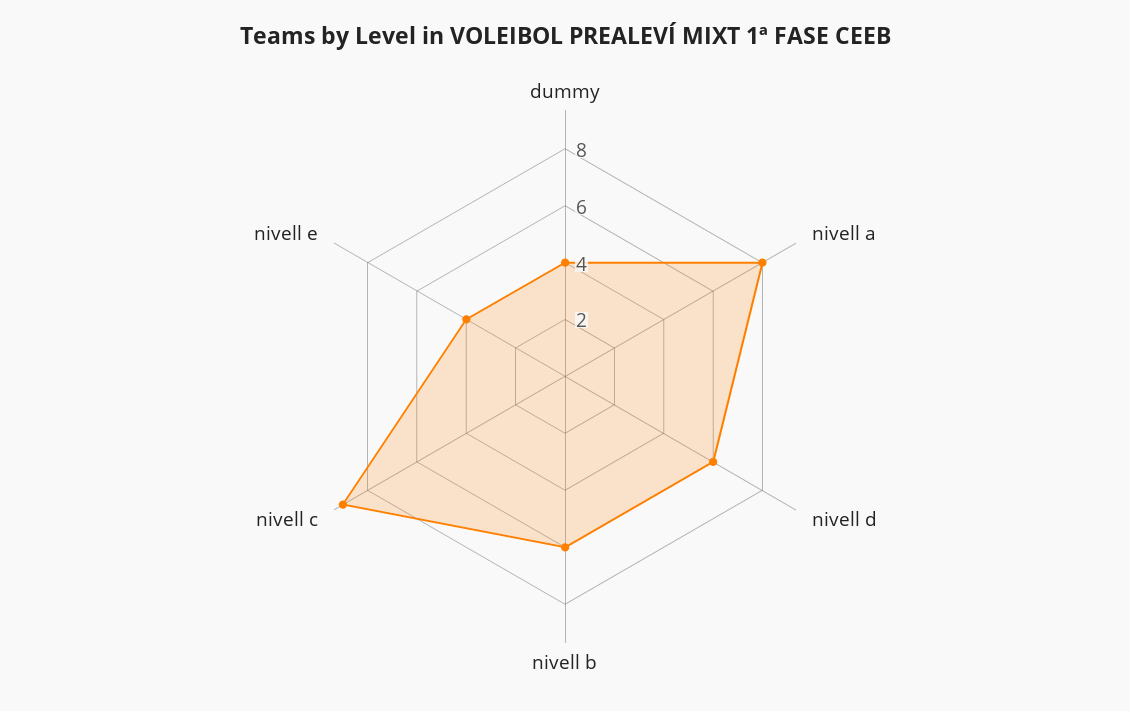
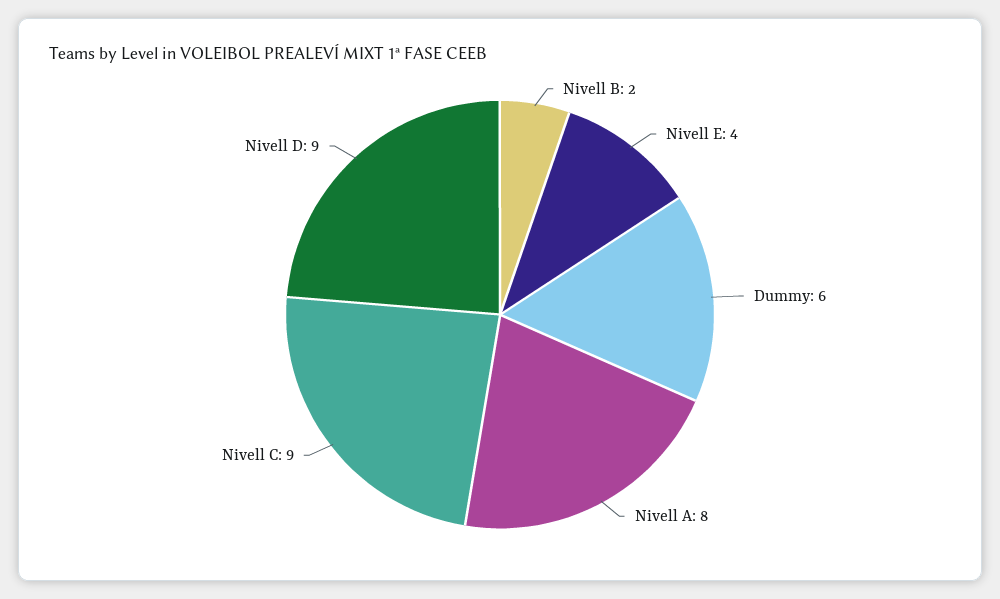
dummy: 4 -> 6
nivell d: 6 -> 9
nivell b: 6 -> 2

